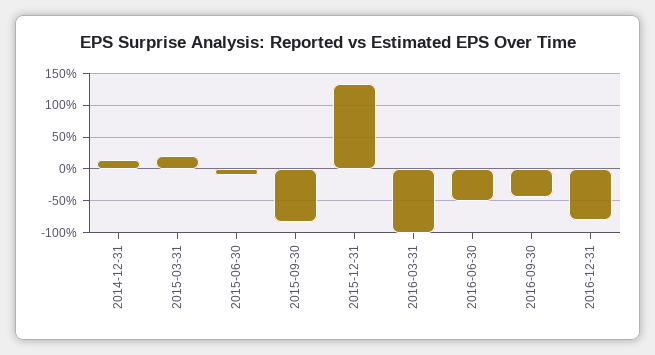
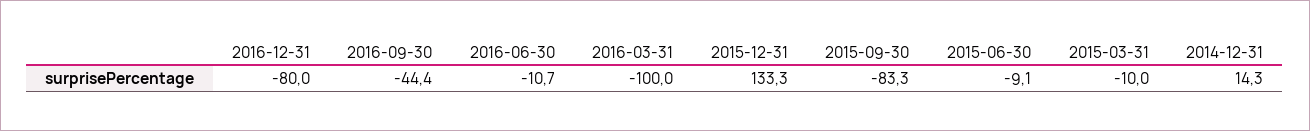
2015-03-31: 20 -> -10
2016-06-30: -50 -> -10.7

